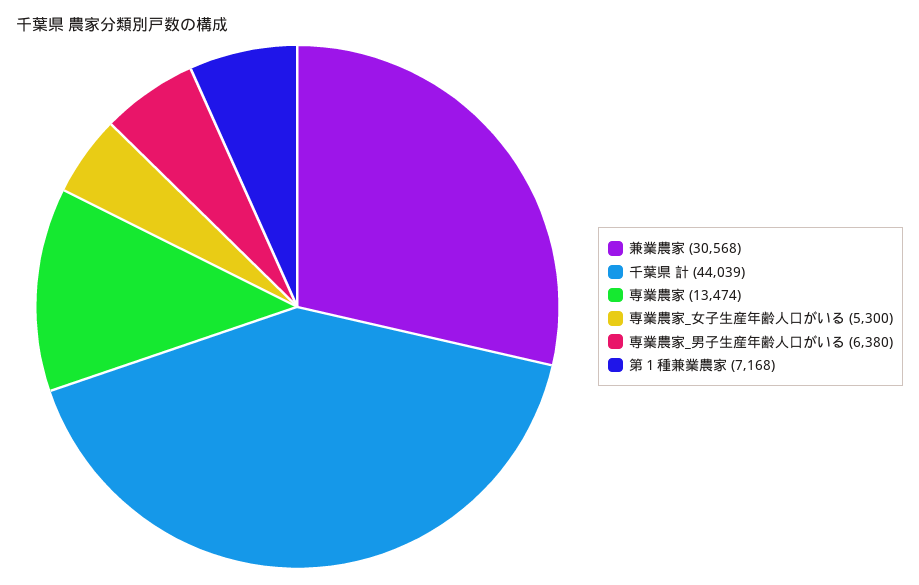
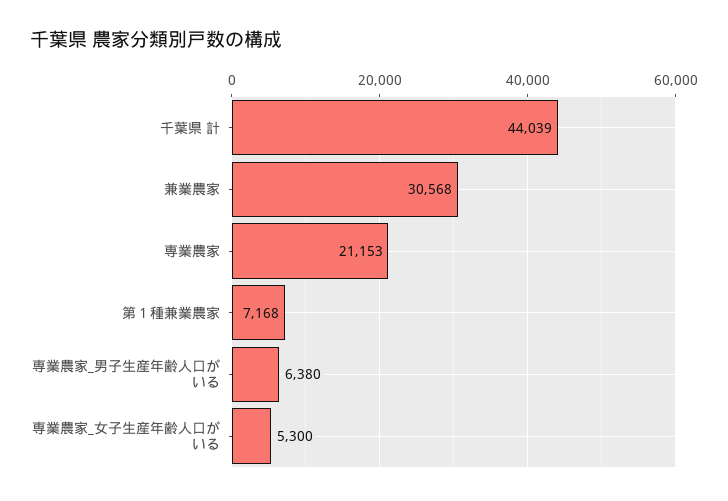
専業農家: 13474 -> 21153

